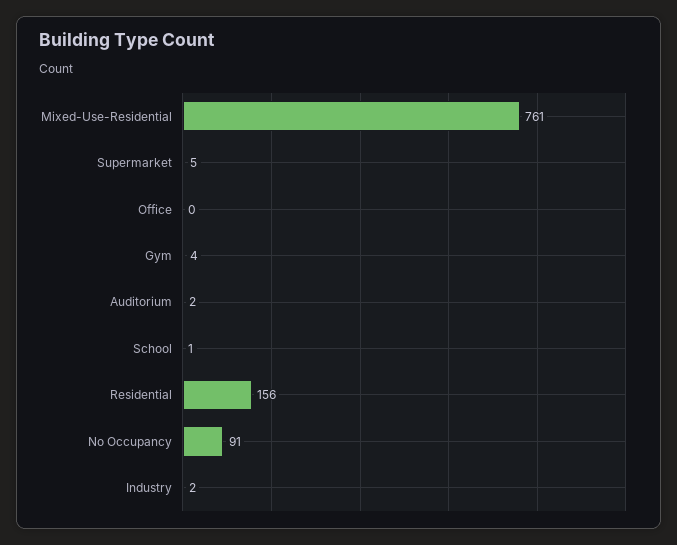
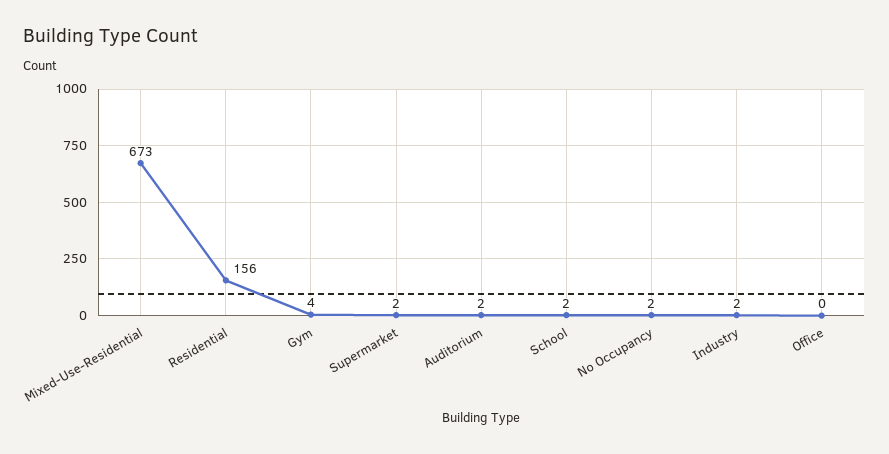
Mixed-Use-Residential: 761 -> 673
Supermarket: 5 -> 2
School: 1 -> 2
No Occupancy: 91 -> 2

